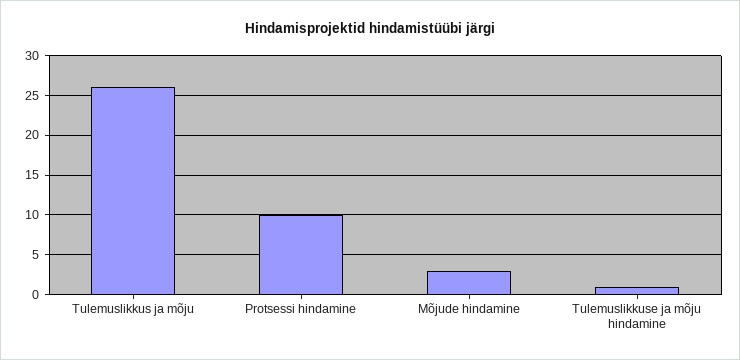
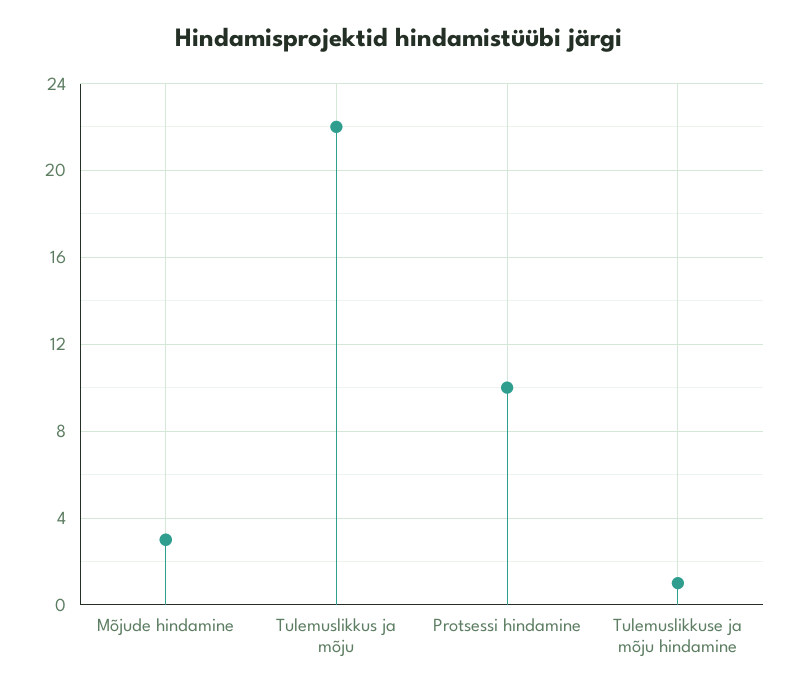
Tulemuslikkus ja mõju: 26 -> 22

